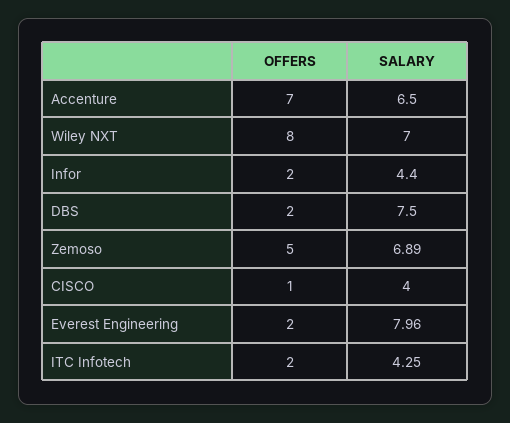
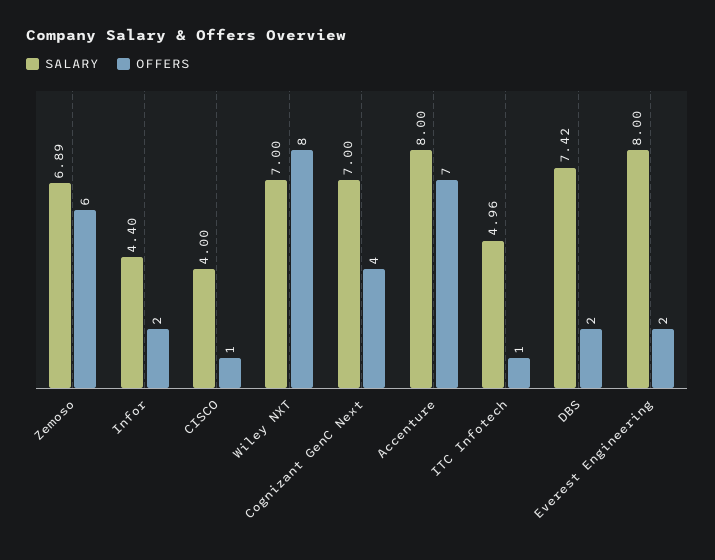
SALARY, Accenture: 6.5 -> 8
SALARY, DBS: 7.5 -> 7.42
OFFERS, Zemoso: 5 -> 6
SALARY, Everest Engineering: 7.96 -> 8
OFFERS, ITC Infotech: 2 -> 1
SALARY, ITC Infotech: 4.25 -> 4.96
SALARY, Cognizant GenC Next: none -> 7
OFFERS, Cognizant GenC Next: none -> 4

